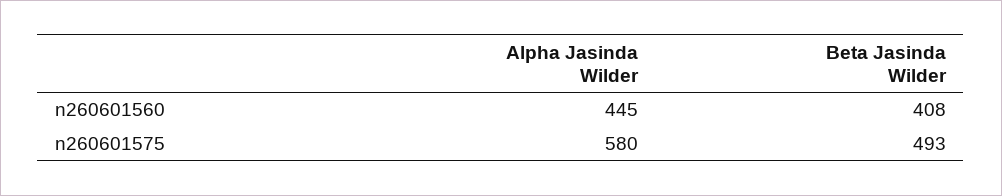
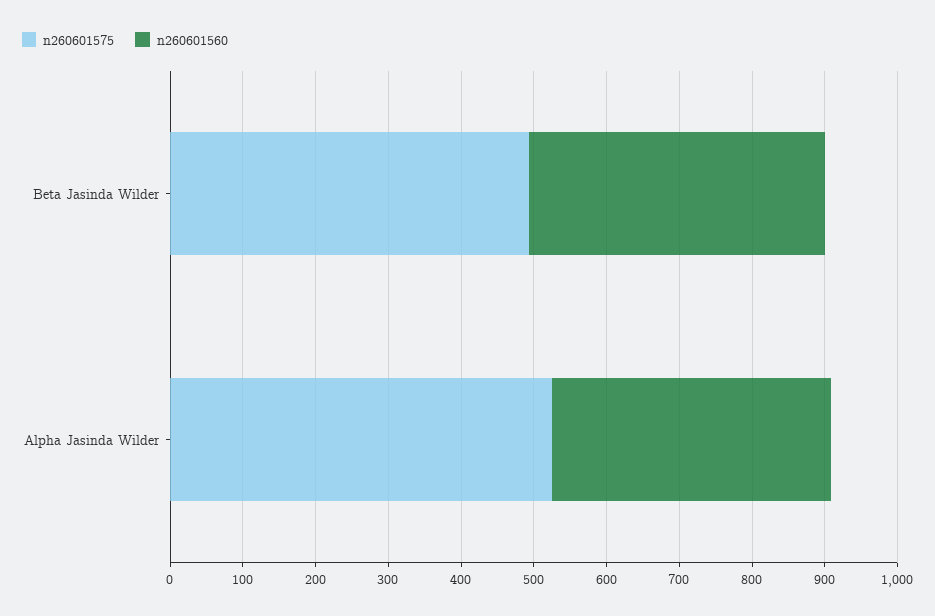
n260601560, Alpha Jasinda Wilder: 445 -> 380
n260601575, Alpha Jasinda Wilder: 580 -> 520

